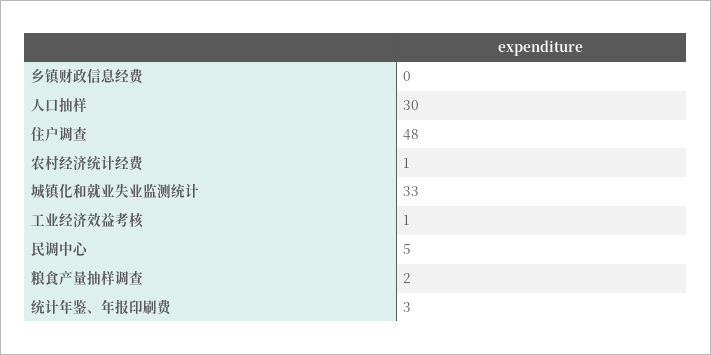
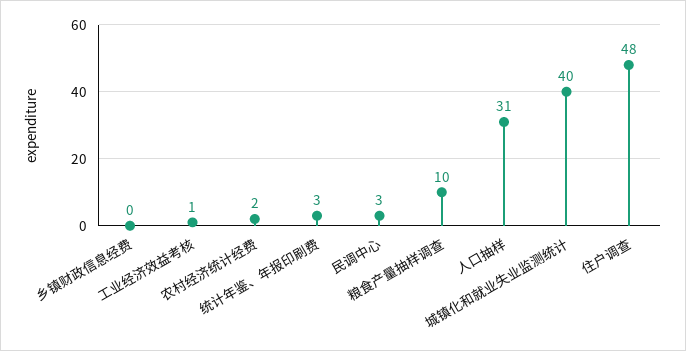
人口抽样: 30 -> 31
农村经济统计经费: 1 -> 2
城镇化和就业失业监测统计: 33 -> 40
民调中心: 5 -> 3
粮食产量抽样调查: 2 -> 10

